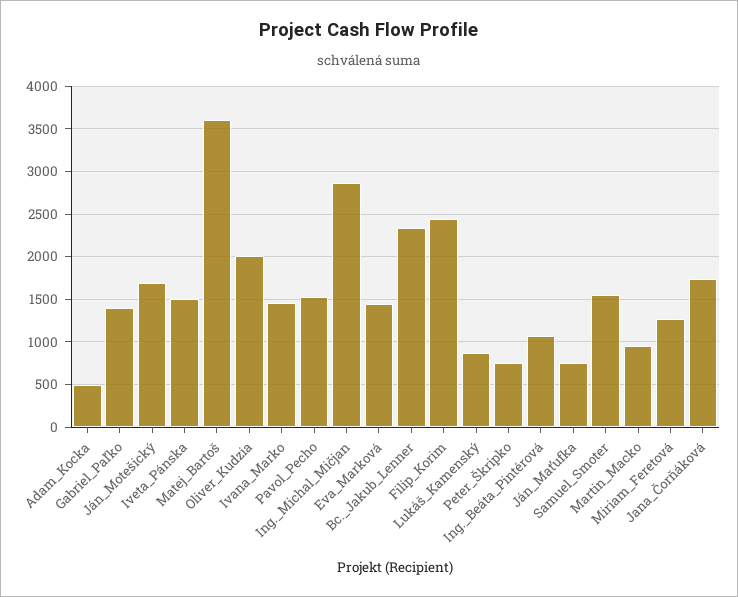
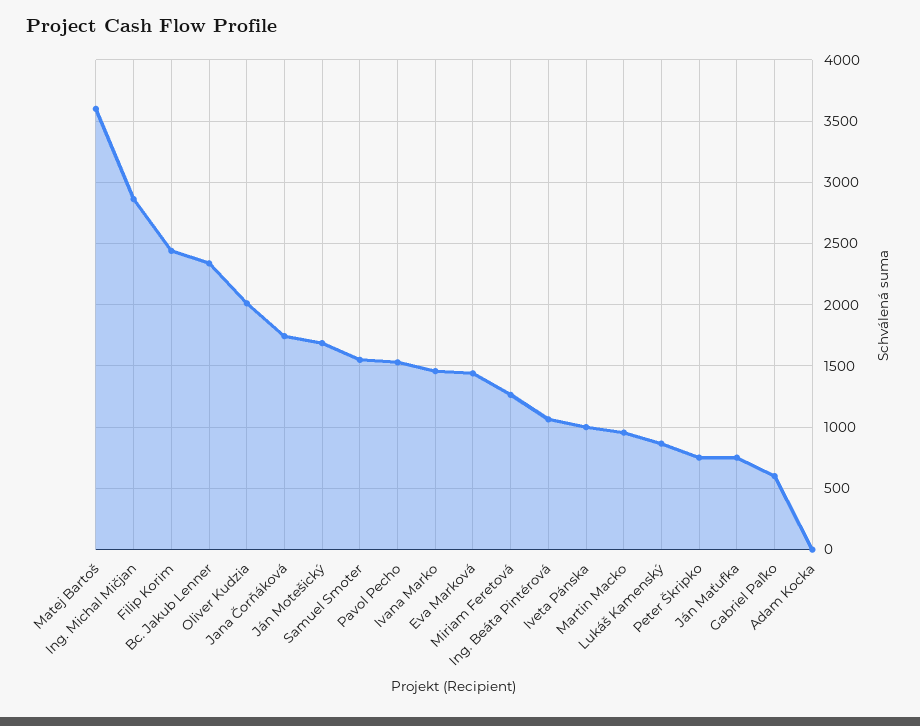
Adam_Kocka: 500 -> 0
Gabriel_Paľko: 1400 -> 600
Iveta_Pánska: 1500 -> 1000

